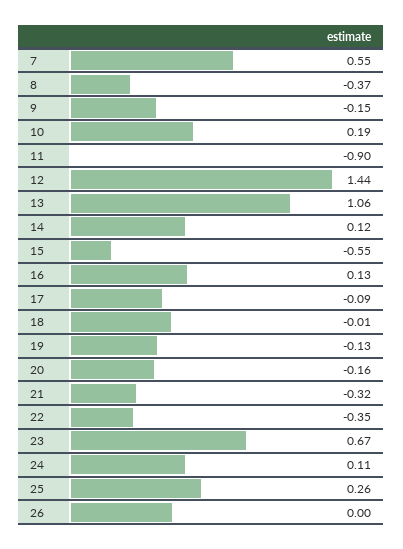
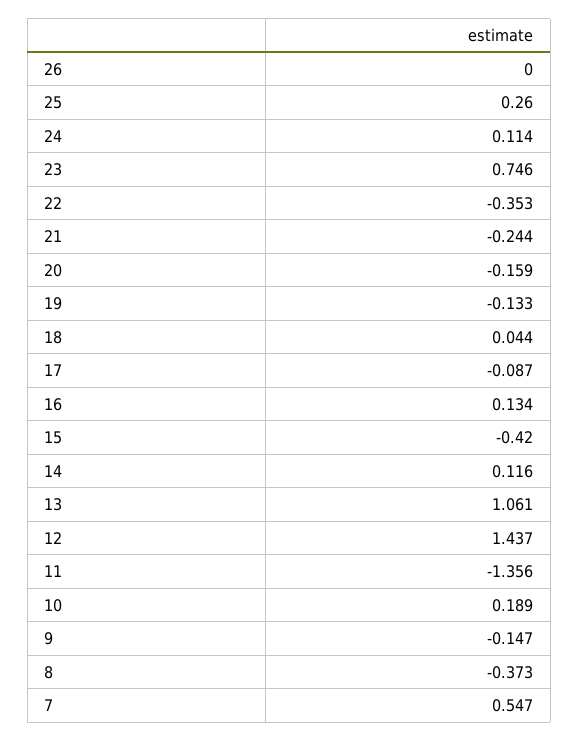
11: -0.9 -> -1.356
15: -0.55 -> -0.42
18: -0.01 -> 0.044
21: -0.32 -> -0.244
23: 0.67 -> 0.746

